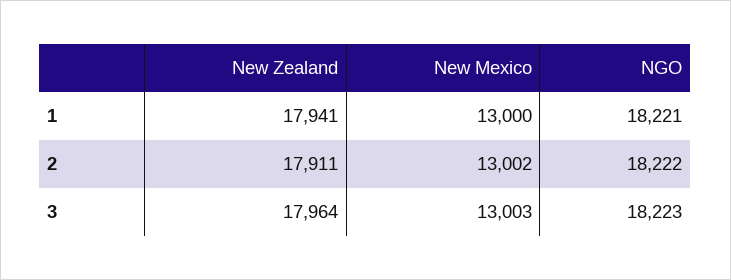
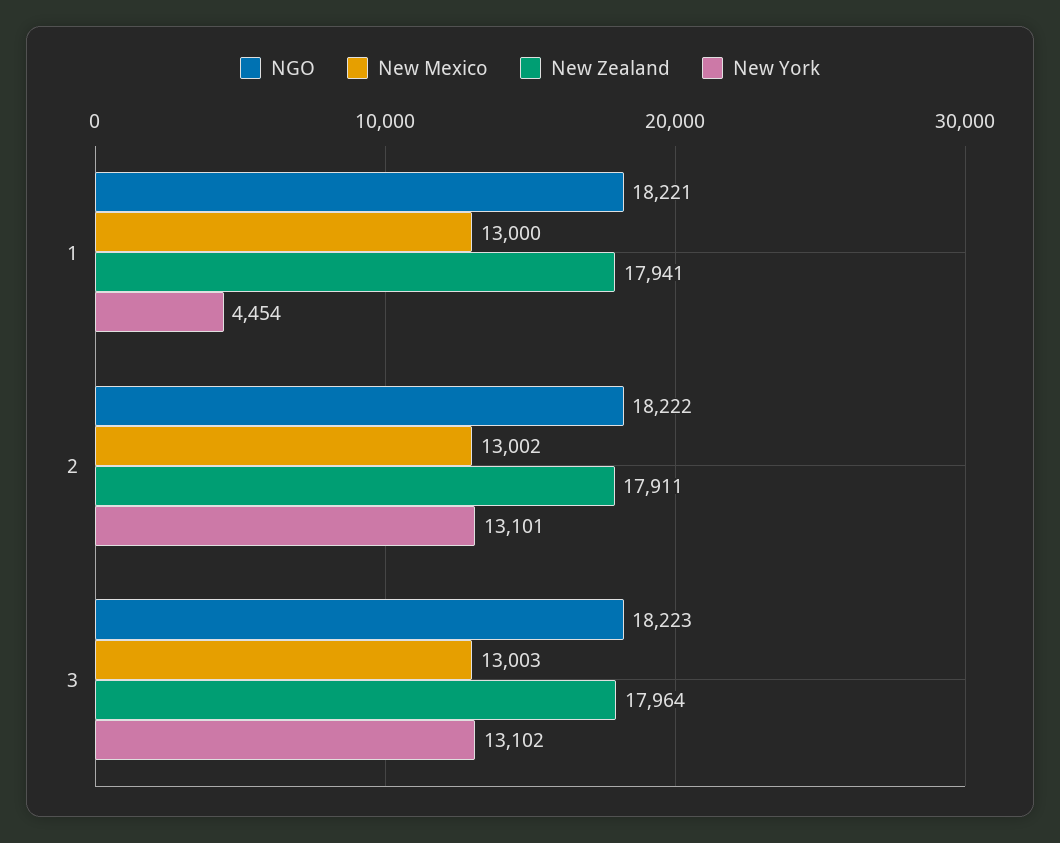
New York, 1: none -> 4454
New York, 2: none -> 13101
New York, 3: none -> 13102

